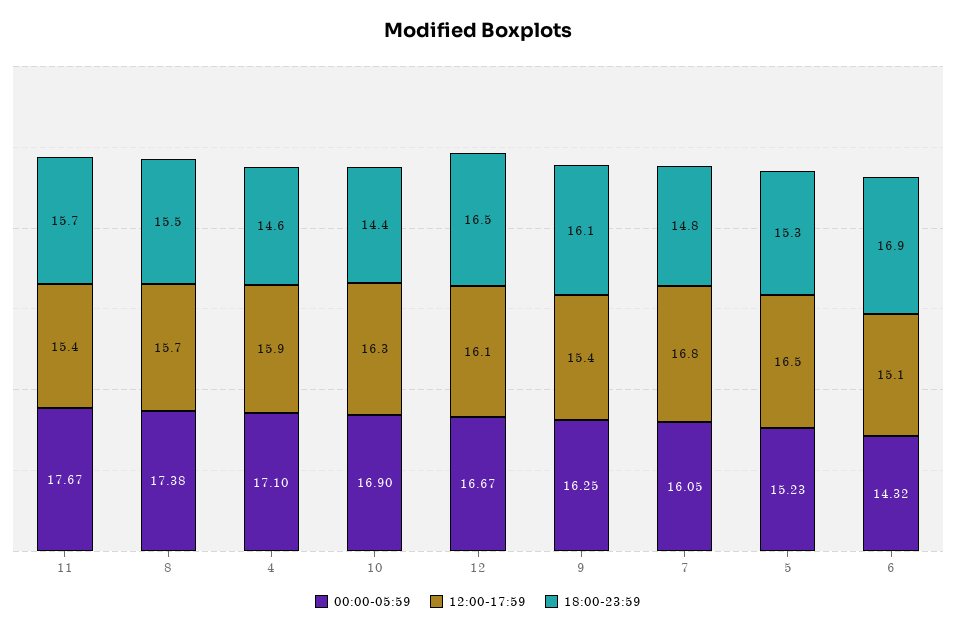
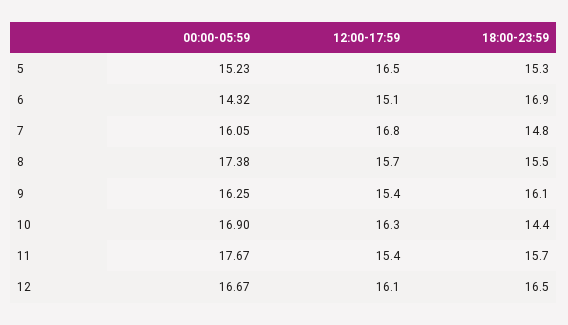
00:00-05:59, 4: 17.1 -> none
12:00-17:59, 4: 15.9 -> none
18:00-23:59, 4: 14.6 -> none

